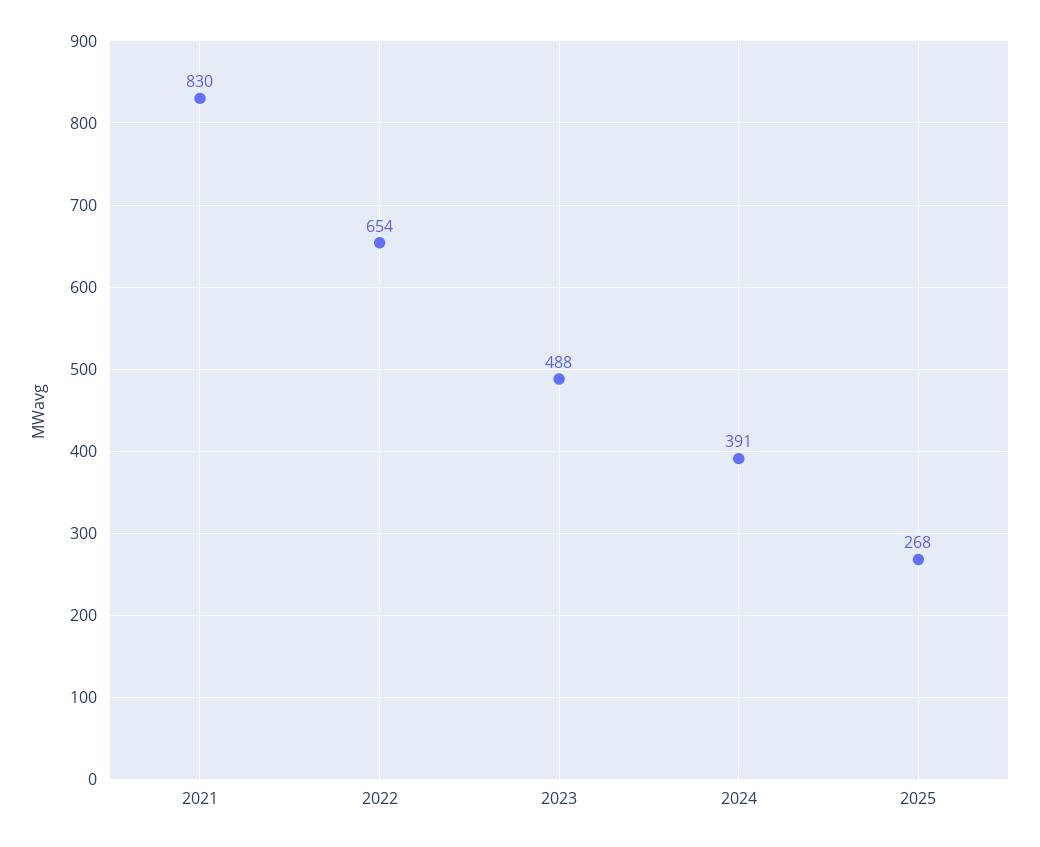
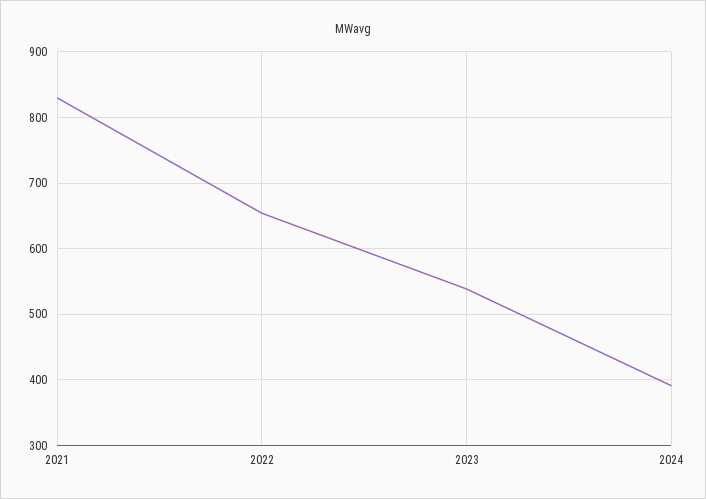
2023: 488 -> 540
2025: 268 -> none

